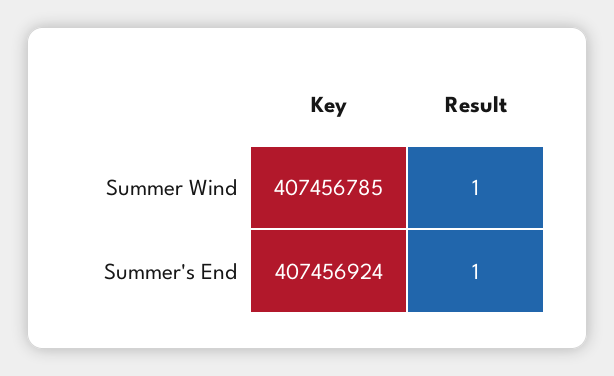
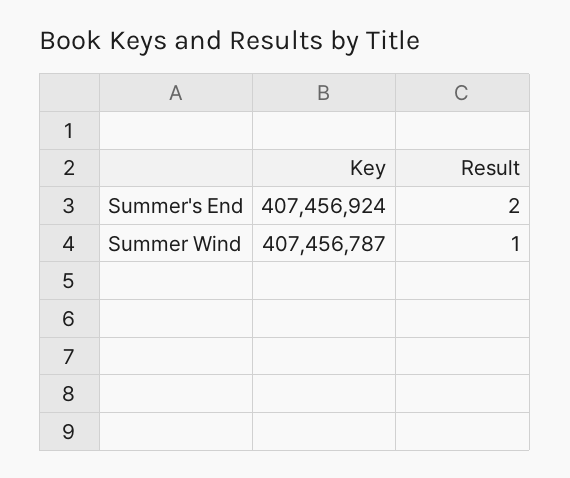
Key, Summer Wind: 407456785 -> 407456787
Result, Summer's End: 1 -> 2

